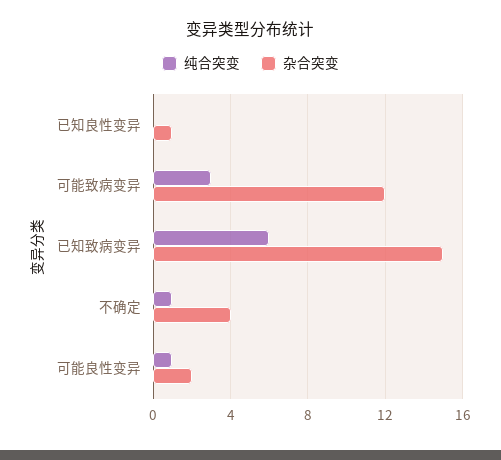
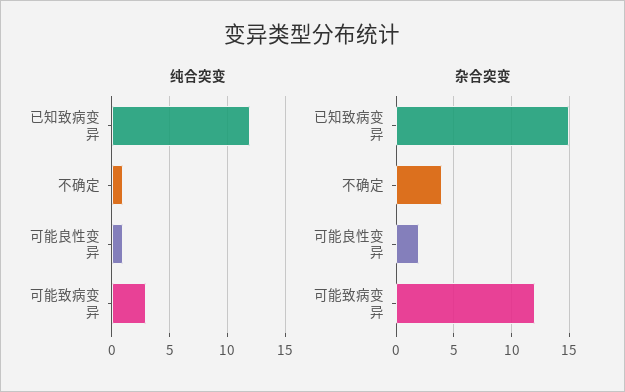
纯合突变, 已知良性变异: 0 -> none
杂合突变, 已知良性变异: 1 -> none
纯合突变, 已知致病变异: 6 -> 12

